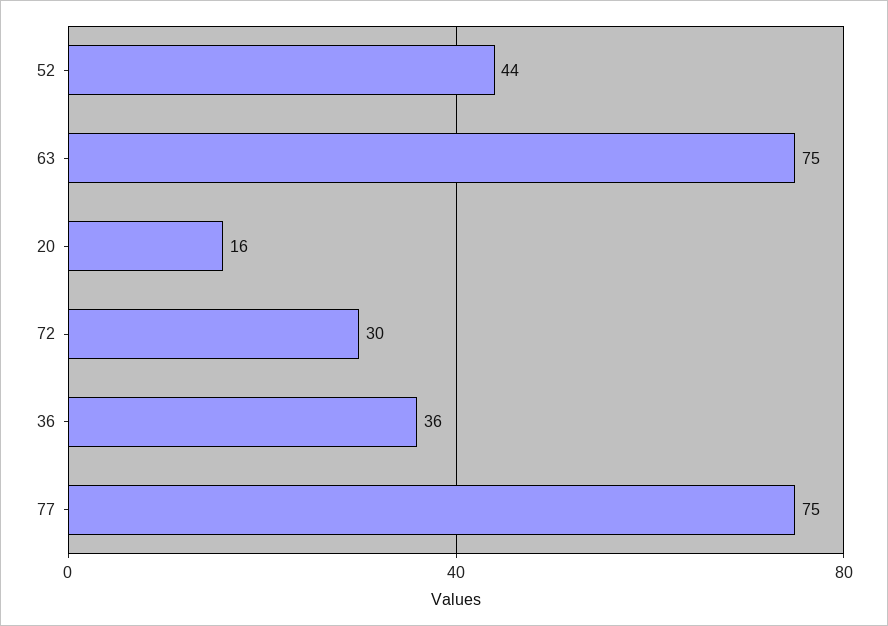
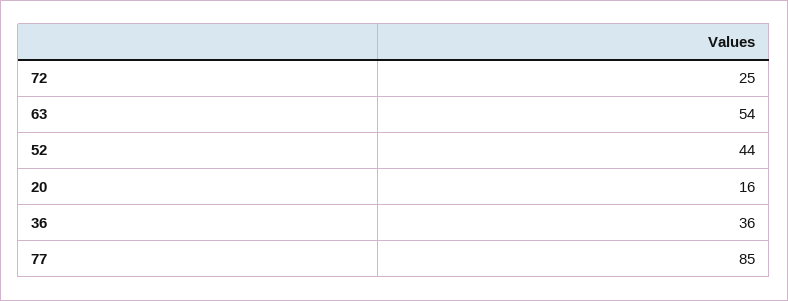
63: 75 -> 54
72: 30 -> 25
77: 75 -> 85

